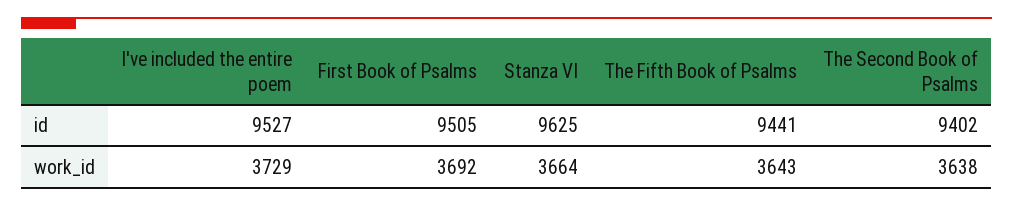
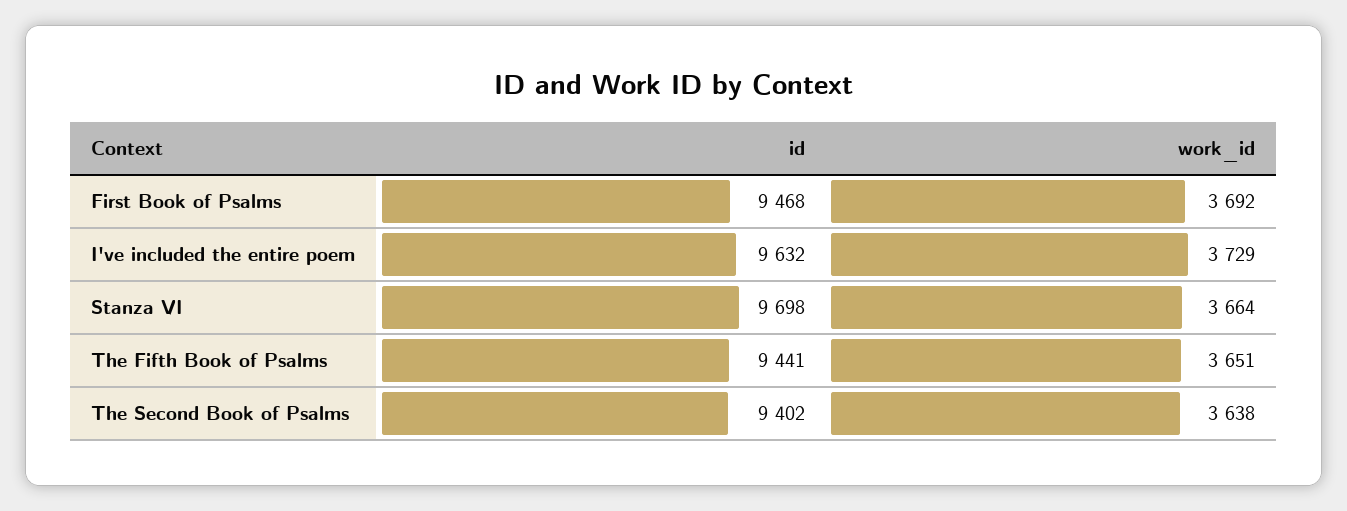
I've included the entire poem, id: 9527 -> 9632
First Book of Psalms, id: 9505 -> 9468
Stanza VI, id: 9625 -> 9698
The Fifth Book of Psalms, work_id: 3643 -> 3651

